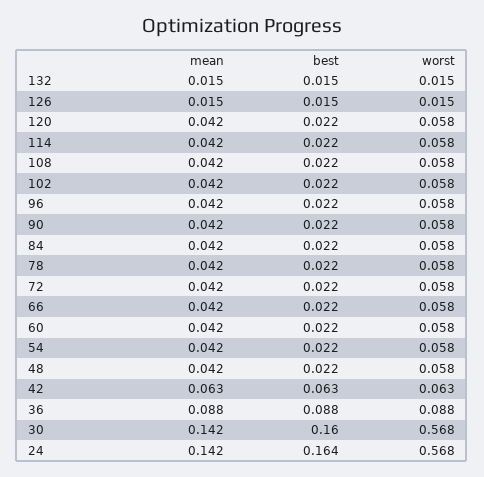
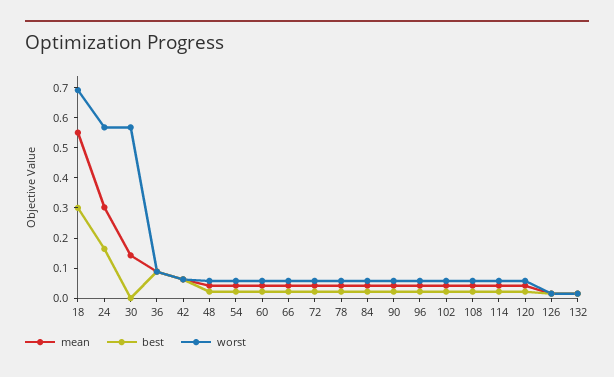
best, 30: 0.16 -> 0
mean, 24: 0.142 -> 0.3
mean, 18: none -> 0.55
best, 18: none -> 0.3
worst, 18: none -> 0.7

